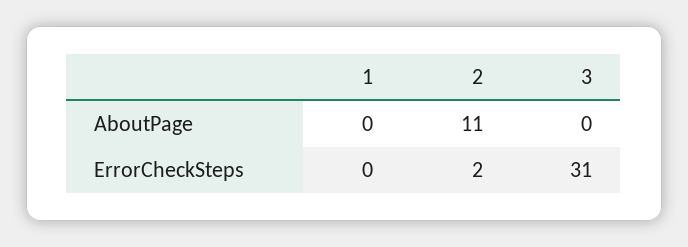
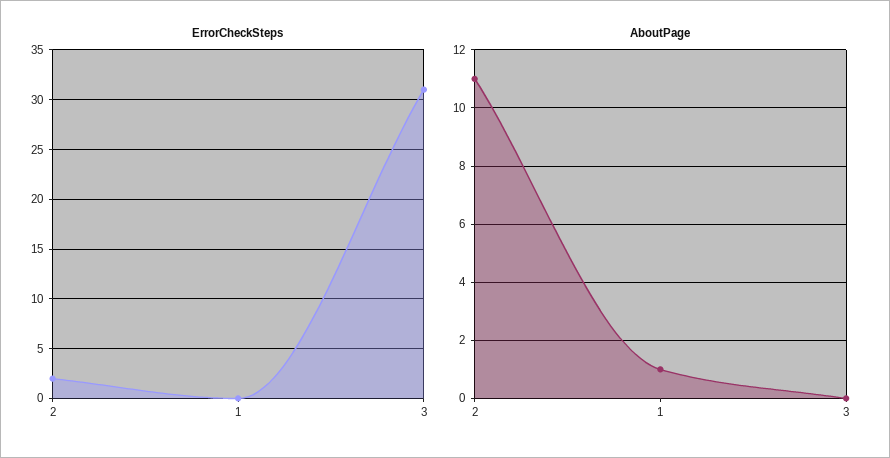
AboutPage, 1: 0 -> 1

